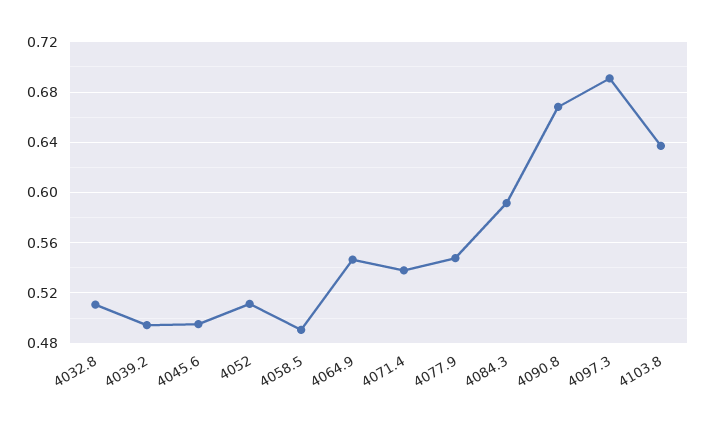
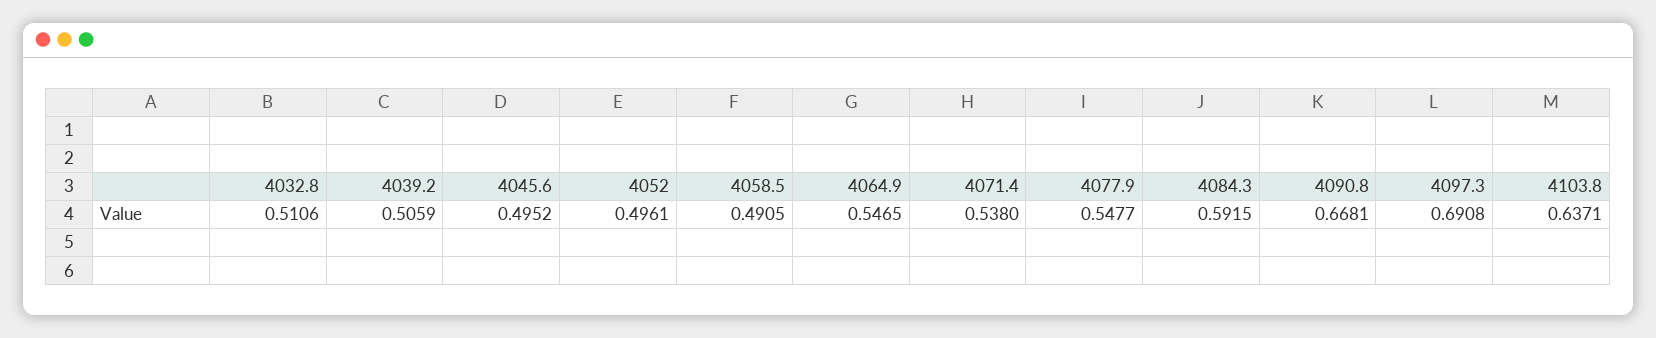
4039.2: 0.495 -> 0.5059
4052: 0.51 -> 0.4961

